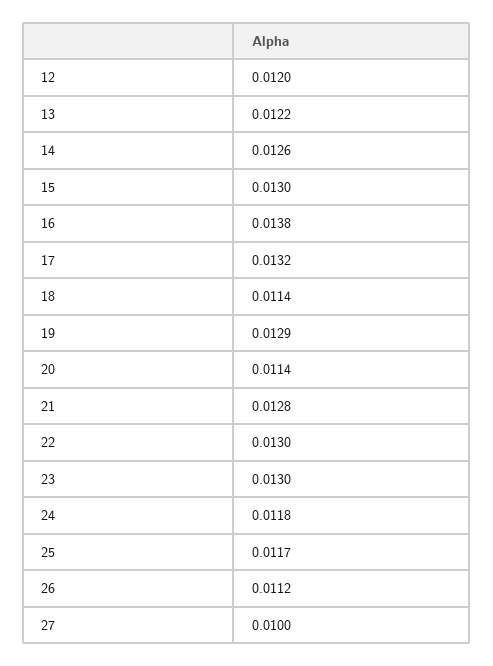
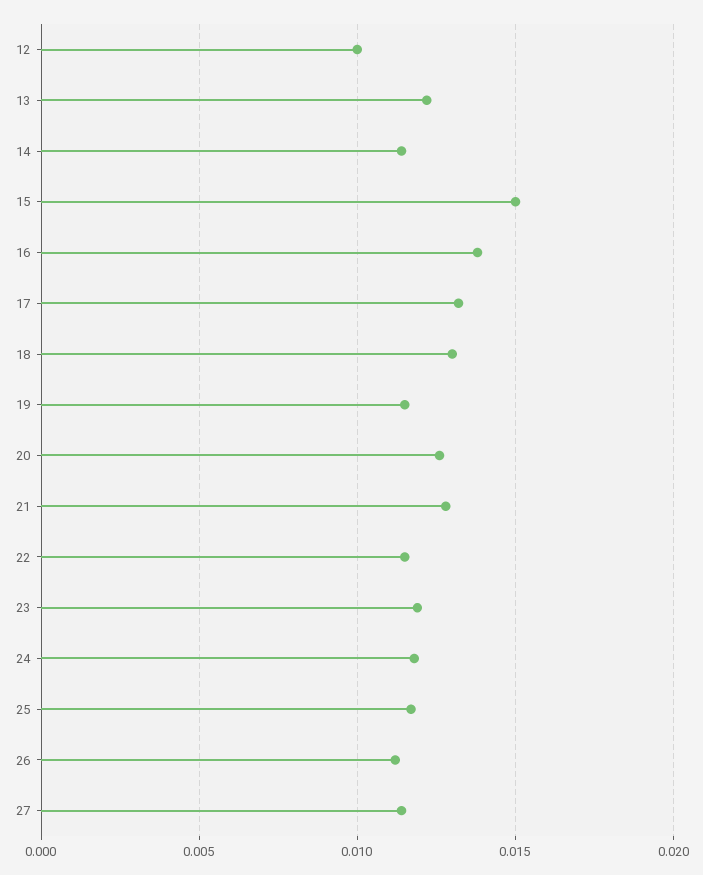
12: 0.012 -> 0.01
14: 0.0126 -> 0.0115
15: 0.013 -> 0.015
18: 0.0114 -> 0.013
19: 0.0129 -> 0.0115
20: 0.0114 -> 0.0125
22: 0.013 -> 0.0115
23: 0.013 -> 0.012
27: 0.01 -> 0.0115

